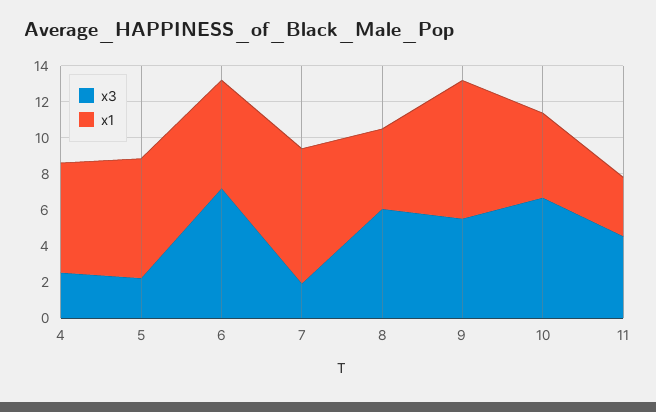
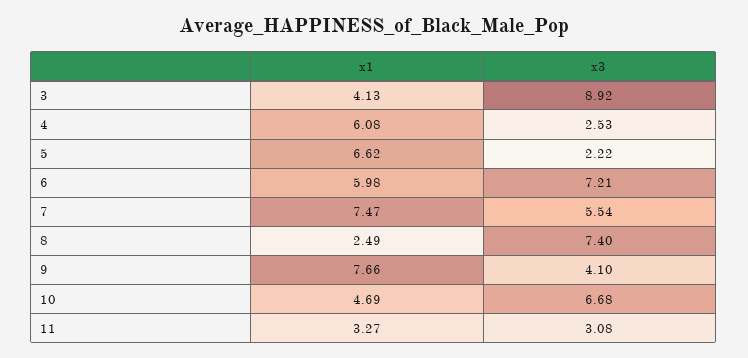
x3, 7: 2 -> 5.54
x3, 8: 6 -> 7.4
x1, 8: 4.5 -> 2.49
x3, 9: 5.5 -> 4.1
x3, 11: 4.5 -> 3.08
x1, 3: none -> 4.13
x3, 3: none -> 8.92

